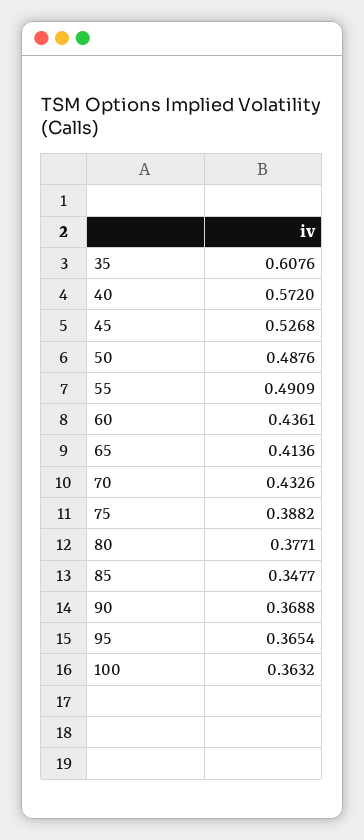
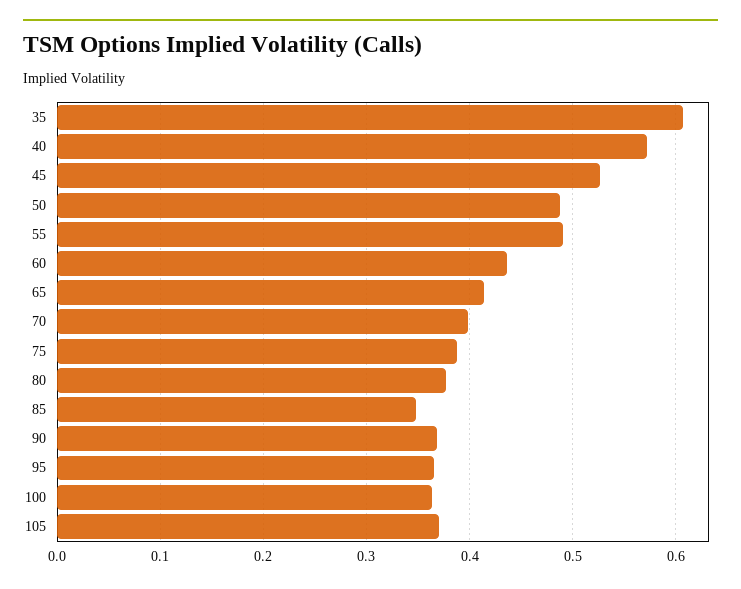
70: 0.4326 -> 0.4
105: none -> 0.37

